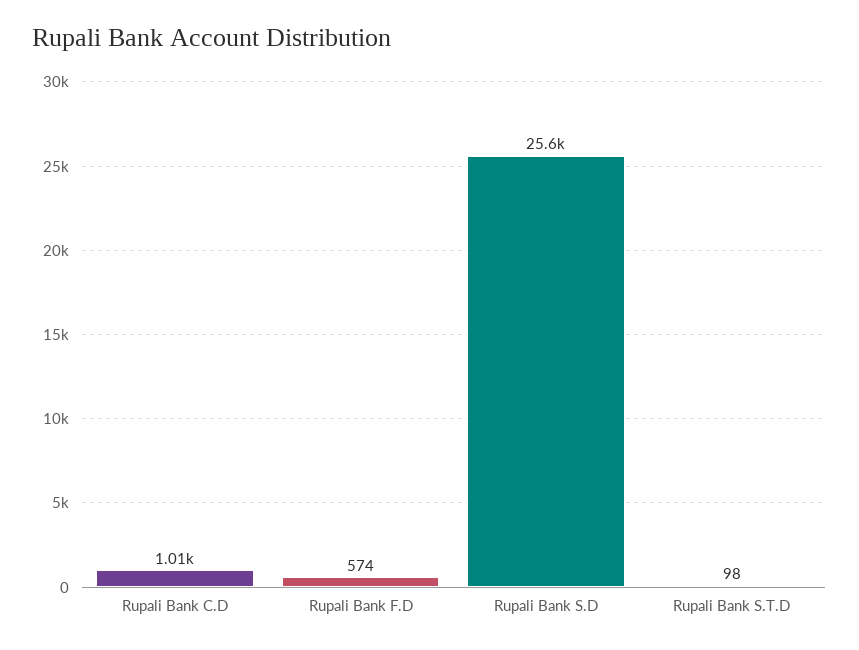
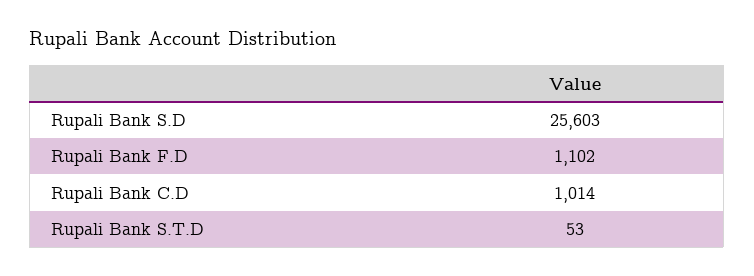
Rupali Bank F.D: 574 -> 1102
Rupali Bank S.T.D: 98 -> 53

